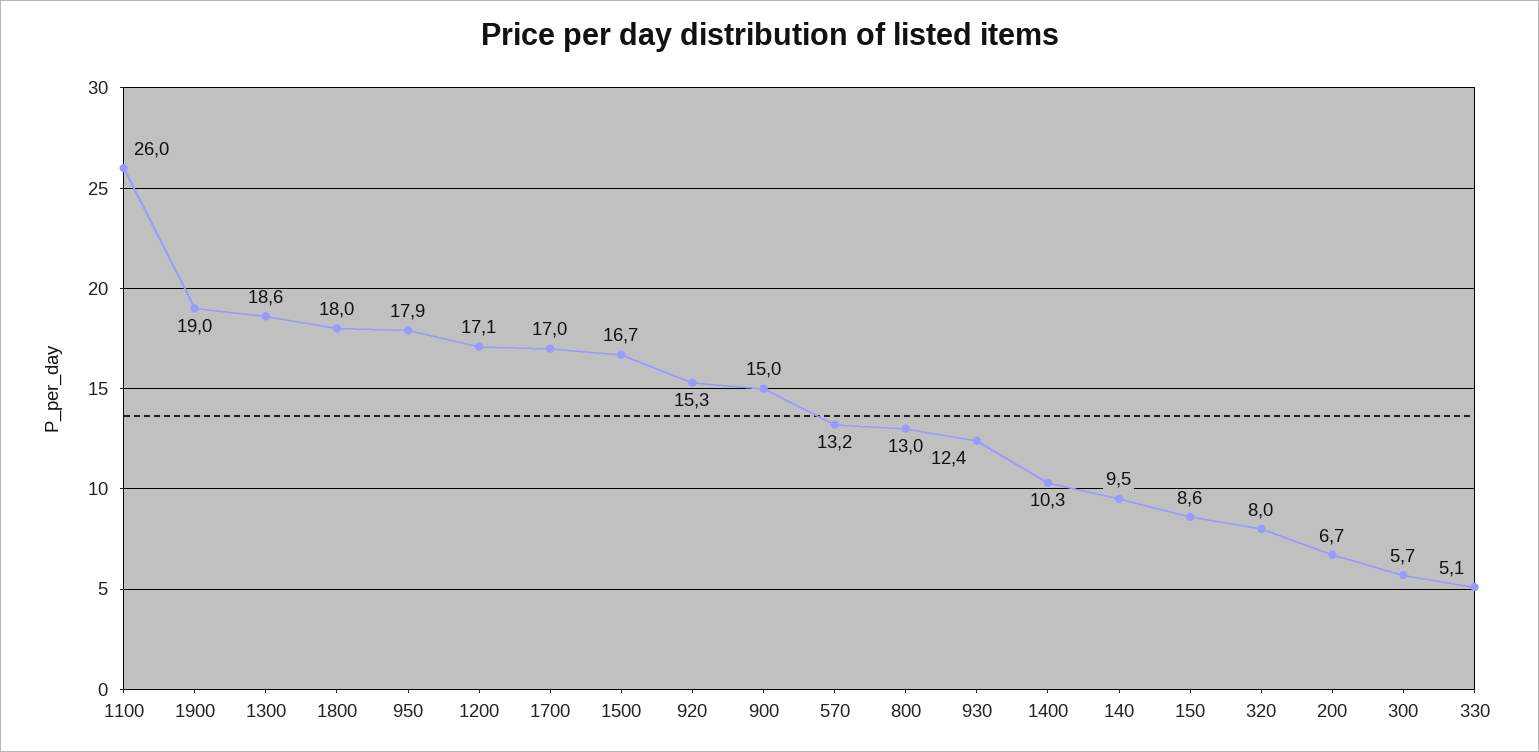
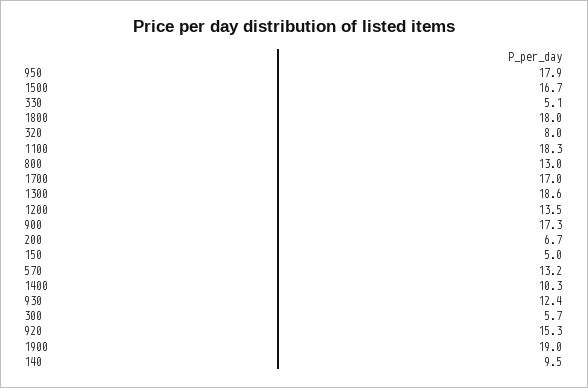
1100: 26 -> 18.3
1200: 17.1 -> 13.5
900: 15 -> 17.3
150: 8.6 -> 5

